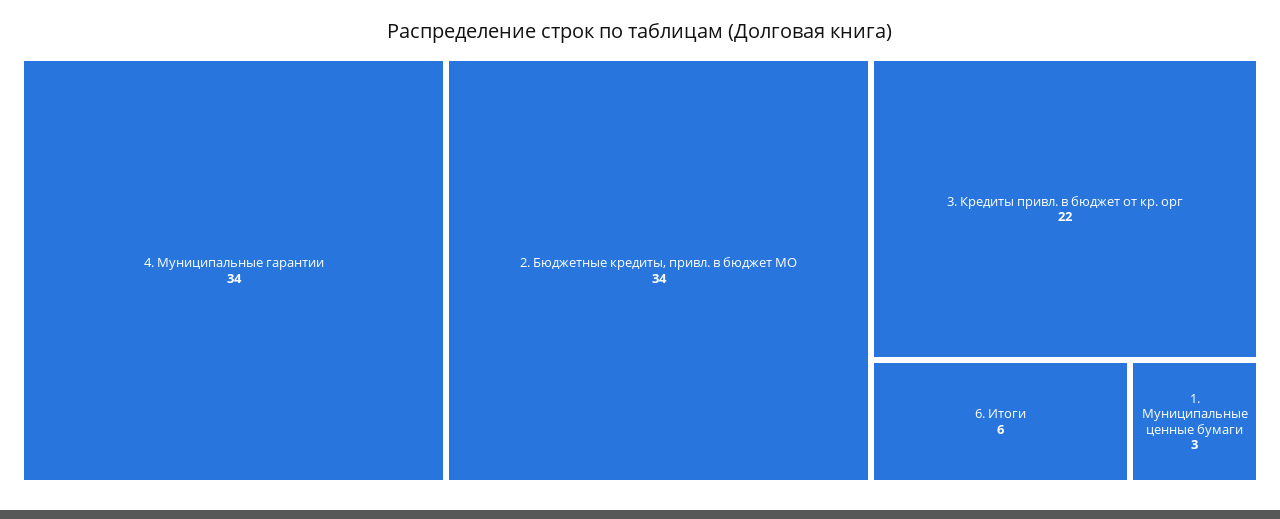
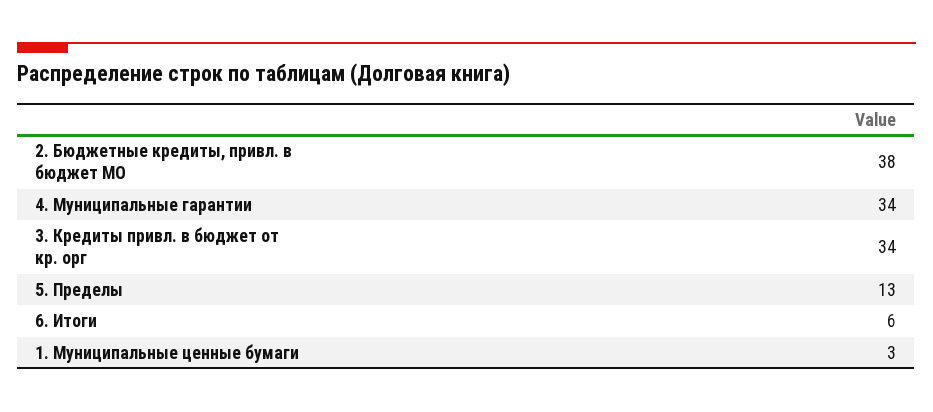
2. Бюджетные кредиты, привл. в бюджет МО: 34 -> 38
3. Кредиты привл. в бюджет от кр. орг: 22 -> 34
5. Пределы: none -> 13

